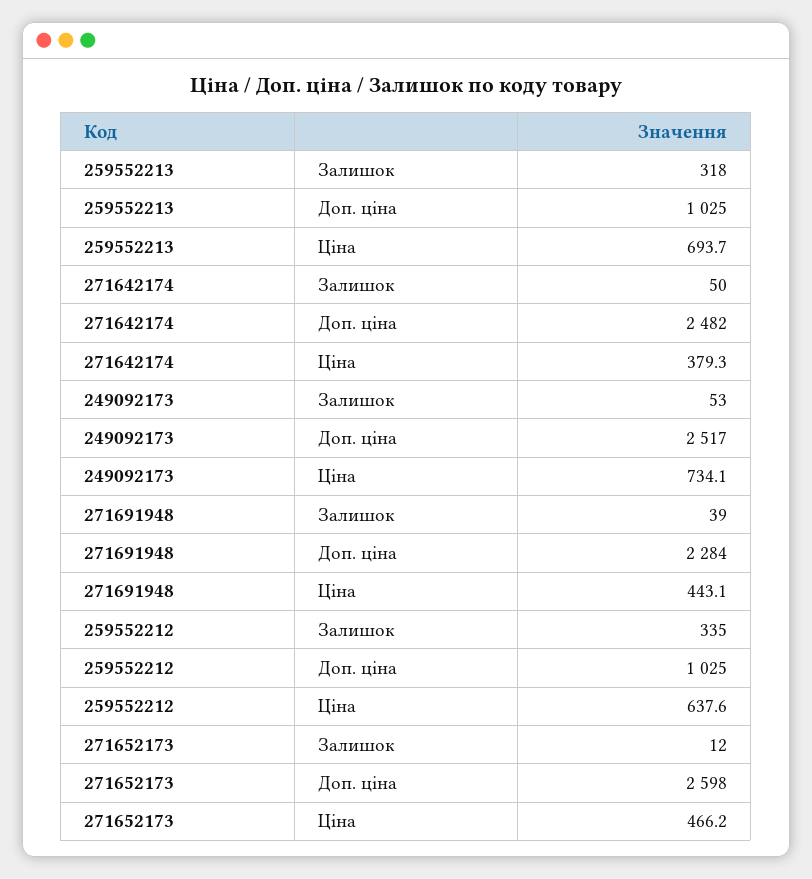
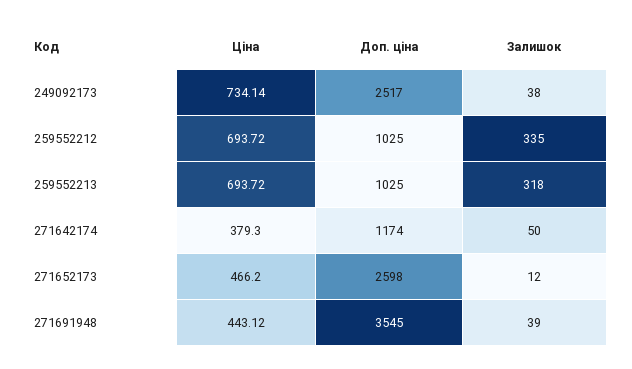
271642174, Доп. ціна: 2482 -> 1174
249092173, Залишок: 53 -> 38
271691948, Доп. ціна: 2284 -> 3545
259552212, Ціна: 637.6 -> 693.72

